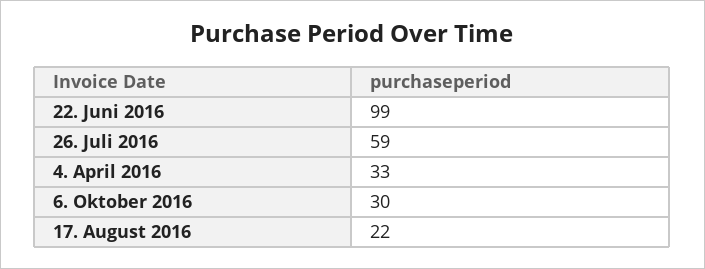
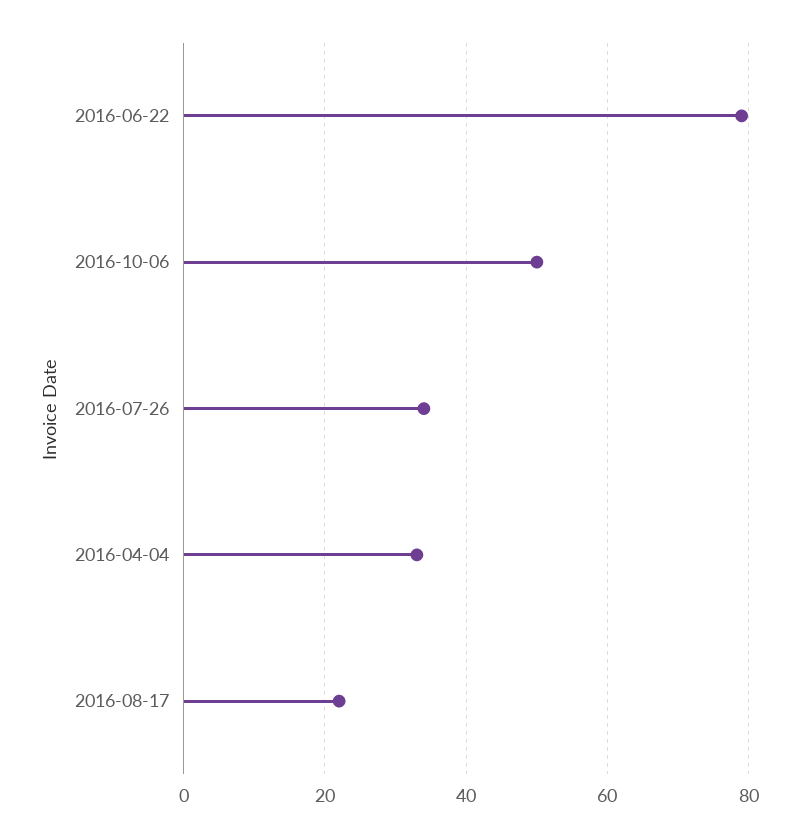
22. Juni 2016: 99 -> 80
26. Juli 2016: 59 -> 35
6. Oktober 2016: 30 -> 50

